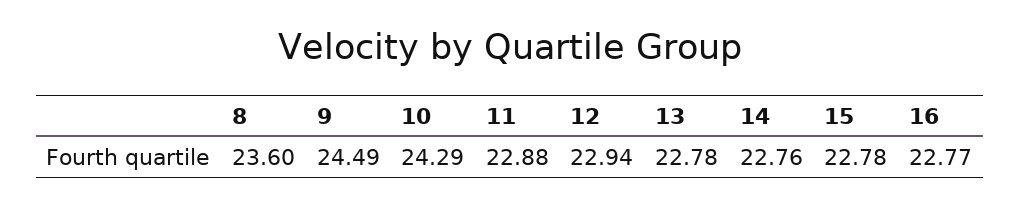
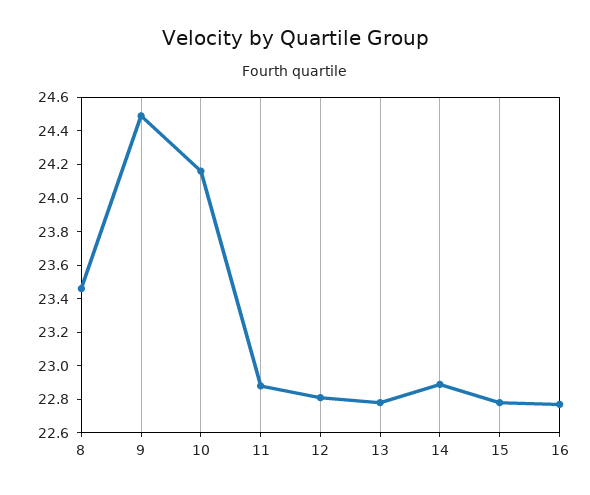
8: 23.6 -> 23.45
10: 24.29 -> 24.15
12: 22.94 -> 22.8
14: 22.76 -> 22.9

